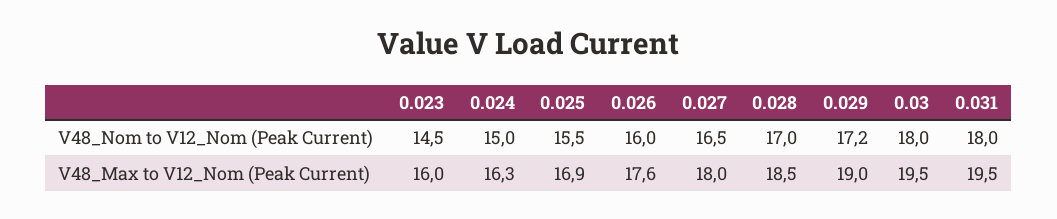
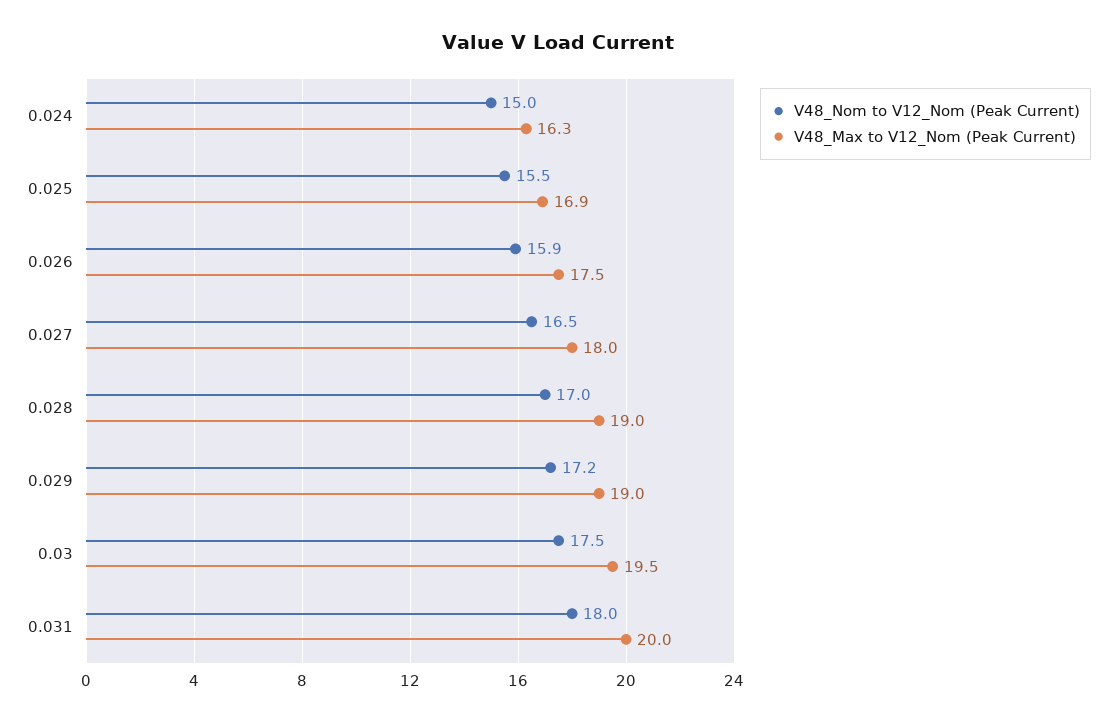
V48_Nom to V12_Nom (Peak Current), 0.023: 14.5 -> none
V48_Nom to V12_Nom (Peak Current), 0.026: 16 -> 15.9
V48_Nom to V12_Nom (Peak Current), 0.03: 18 -> 17.5
V48_Max to V12_Nom (Peak Current), 0.023: 16 -> none
V48_Max to V12_Nom (Peak Current), 0.026: 17.6 -> 17.5
V48_Max to V12_Nom (Peak Current), 0.028: 18.5 -> 19
V48_Max to V12_Nom (Peak Current), 0.031: 19.5 -> 20

